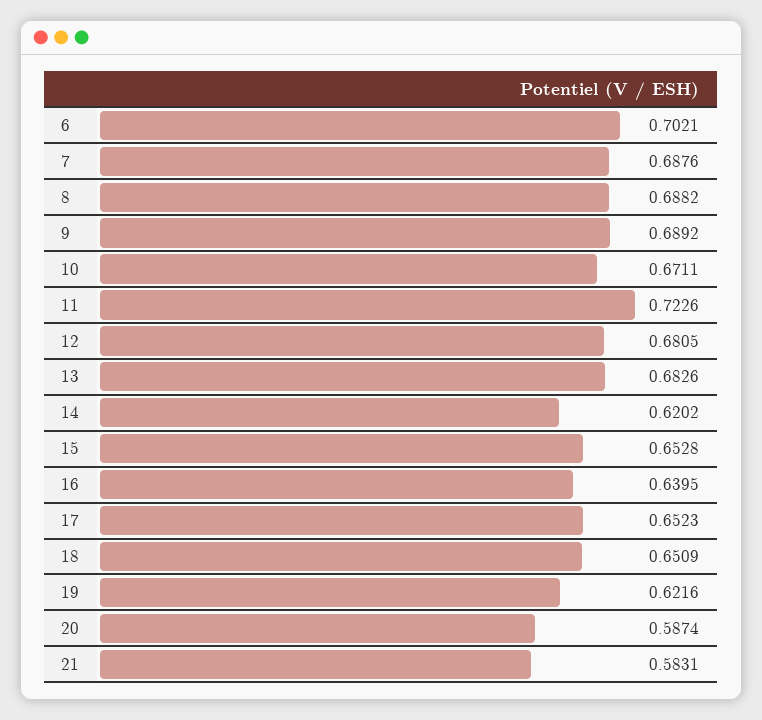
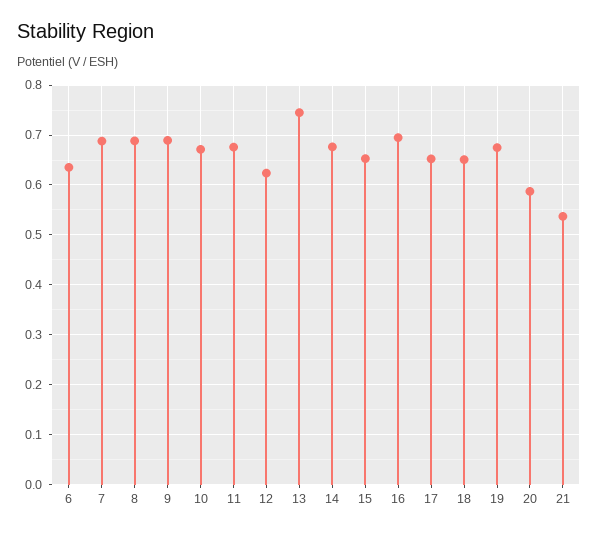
6: 0.7021 -> 0.64
11: 0.7226 -> 0.68
12: 0.6805 -> 0.62
13: 0.6826 -> 0.74
14: 0.6202 -> 0.68
16: 0.6395 -> 0.7
19: 0.6216 -> 0.68
21: 0.5831 -> 0.54

